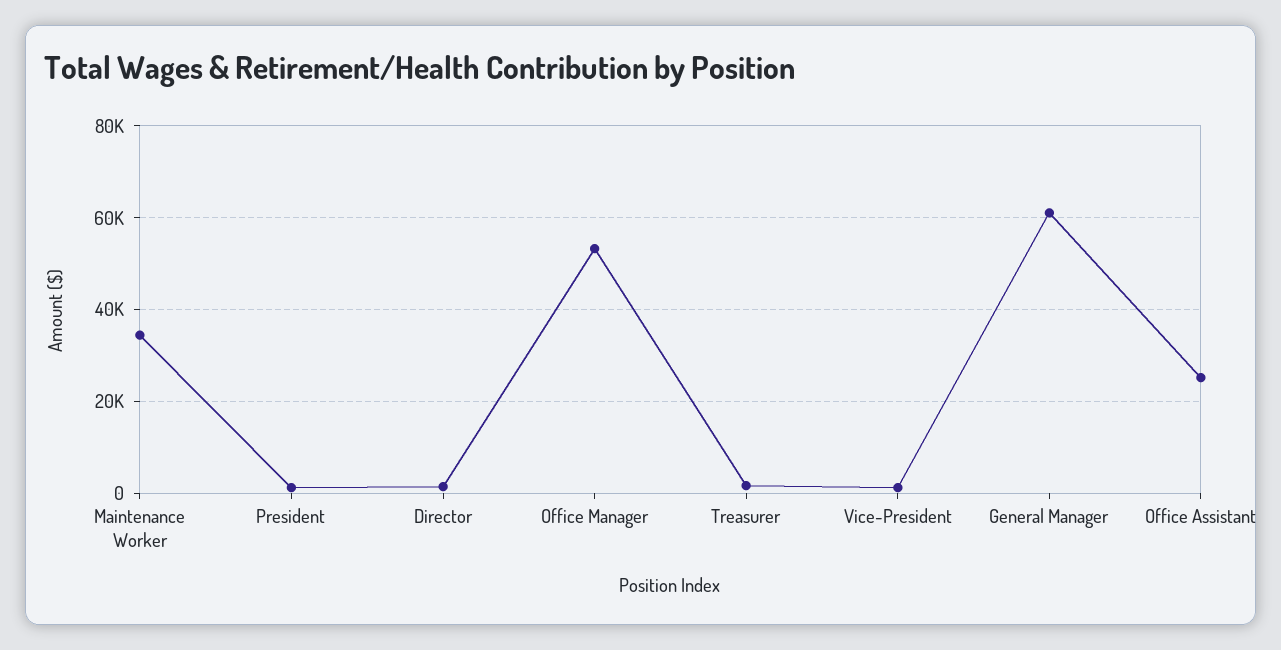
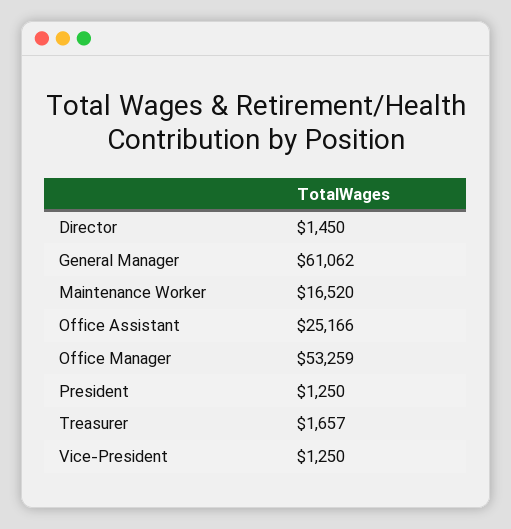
Maintenance Worker: 34000 -> 16520

